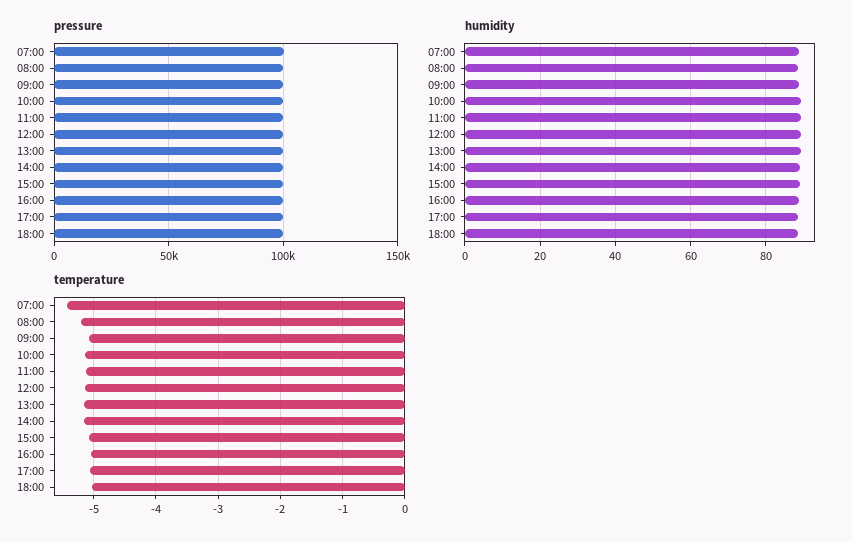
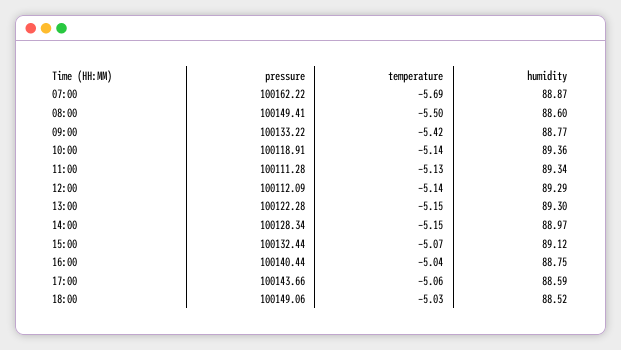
temperature, 07:00: -5.4 -> -5.69
temperature, 08:00: -5.2 -> -5.5
temperature, 09:00: -5.1 -> -5.42

